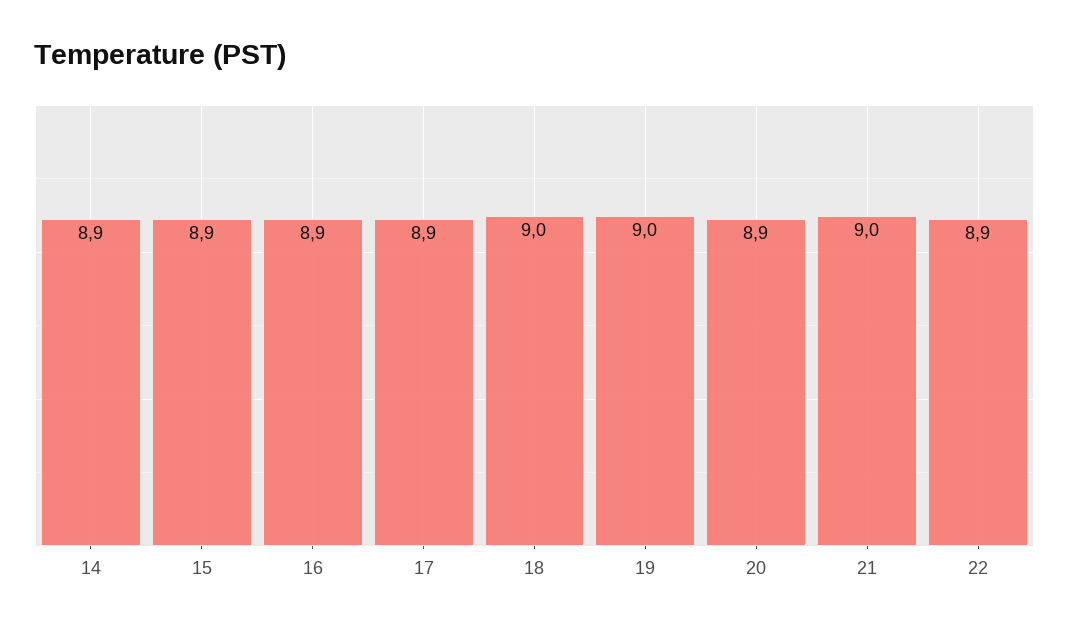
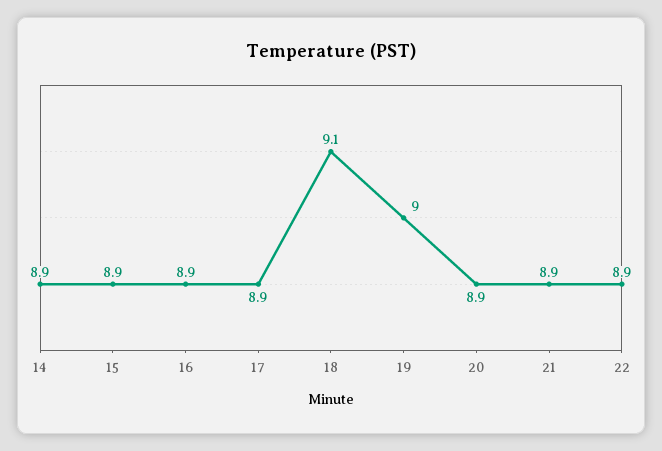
18: 9 -> 9.1
21: 9 -> 8.9

